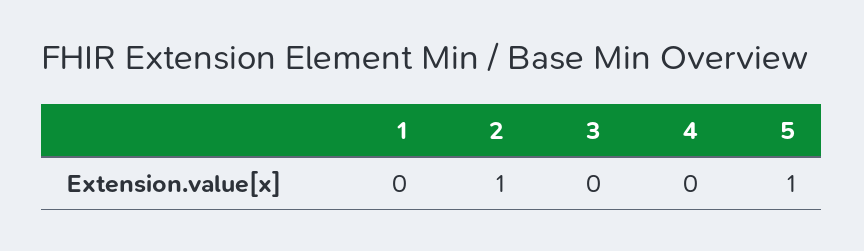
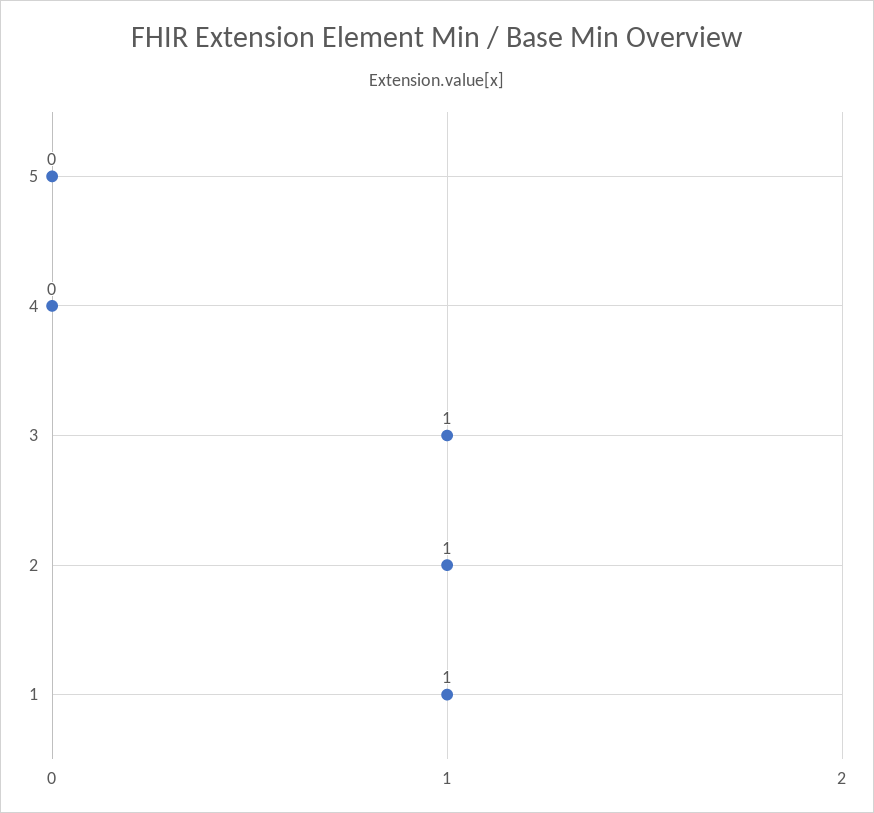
1: 0 -> 1
3: 0 -> 1
5: 1 -> 0

